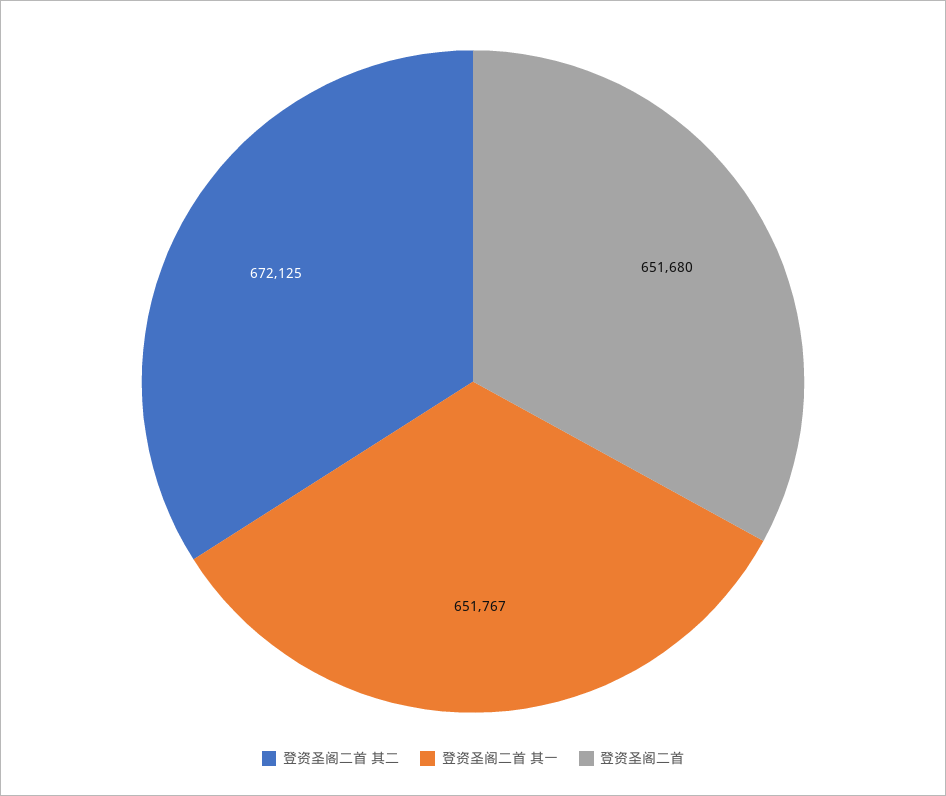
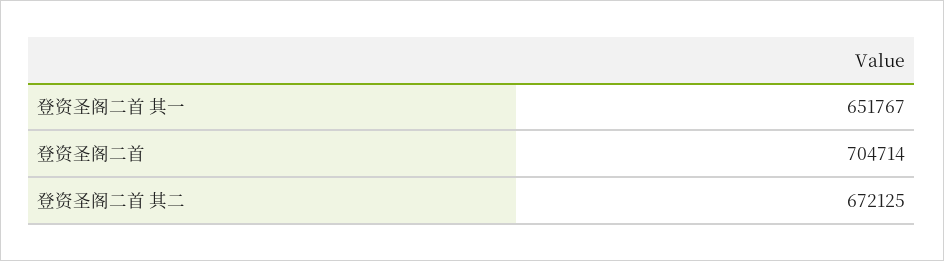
登资圣阁二首: 651680 -> 704714

